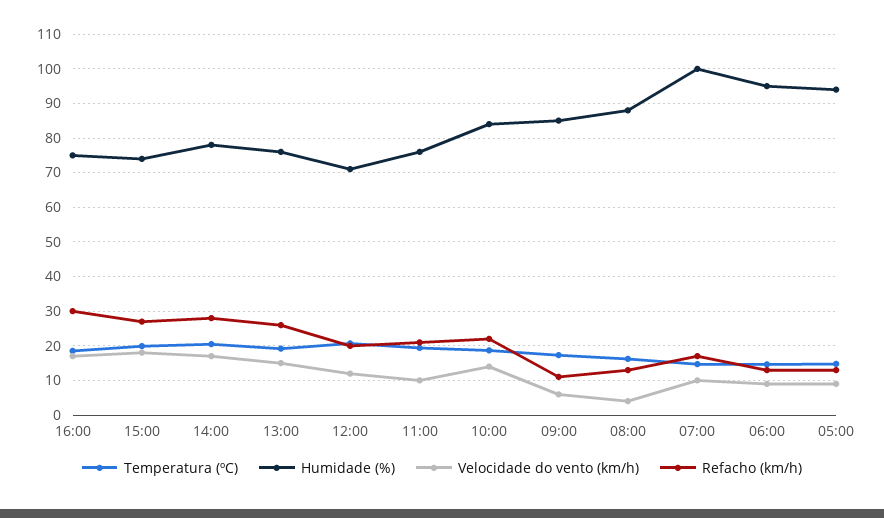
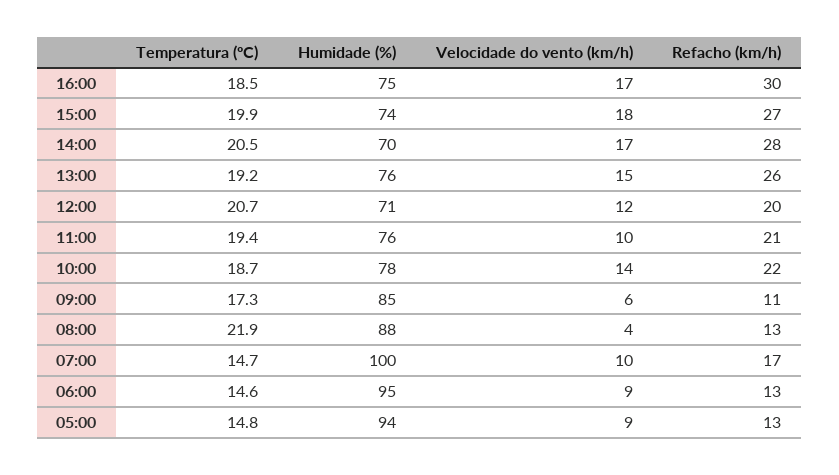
Humidade (%), 14:00: 78 -> 70
Humidade (%), 10:00: 84 -> 78
Temperatura (ºC), 08:00: 16 -> 21.9

